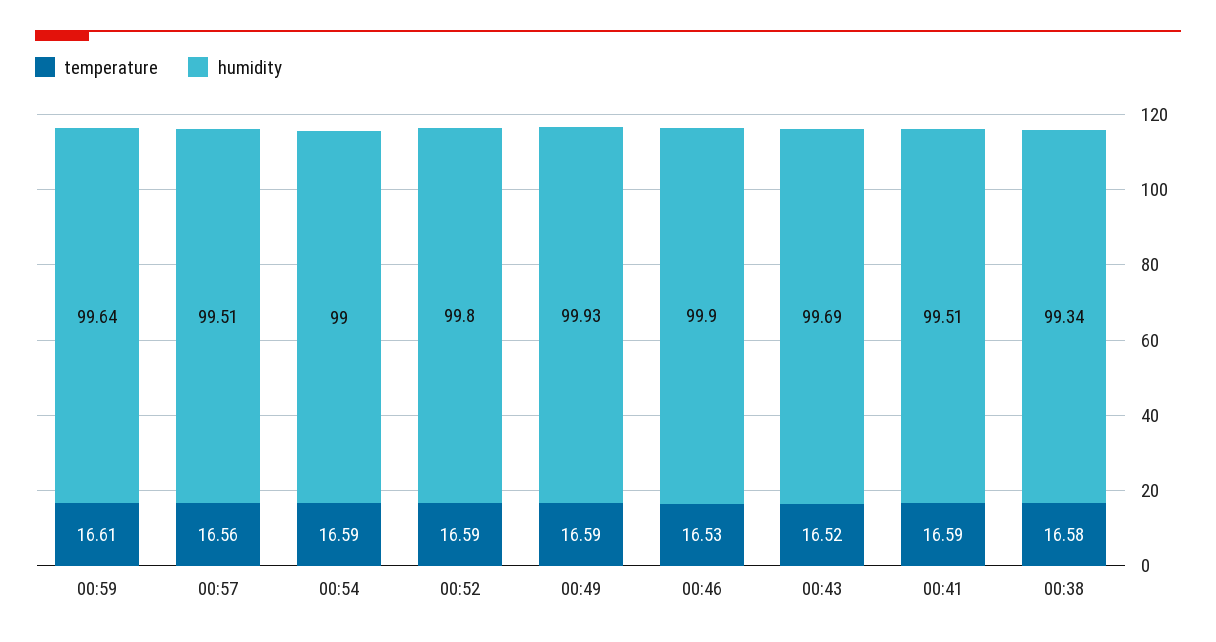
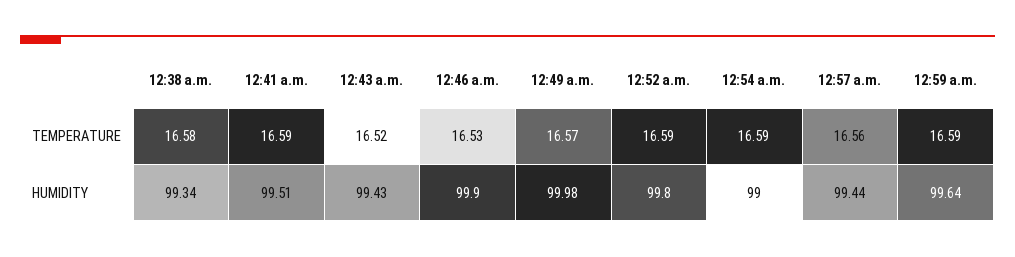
temperature, 00:59: 16.61 -> 16.59
humidity, 00:57: 99.51 -> 99.44
temperature, 00:49: 16.59 -> 16.57
humidity, 00:49: 99.93 -> 99.98
humidity, 00:43: 99.69 -> 99.43

